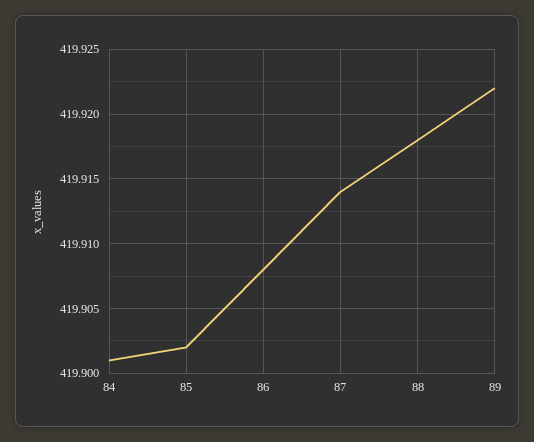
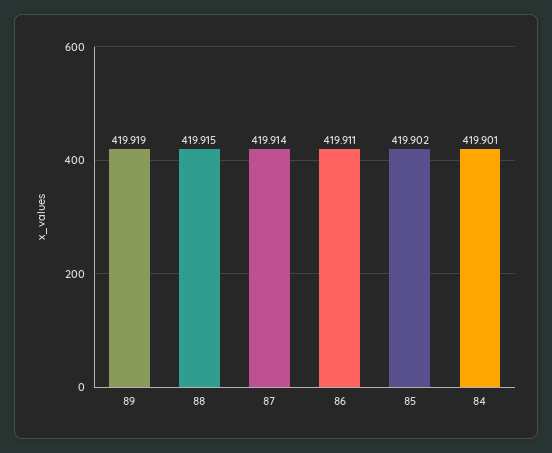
86: 419.908 -> 419.911
88: 419.918 -> 419.915
89: 419.922 -> 419.919

